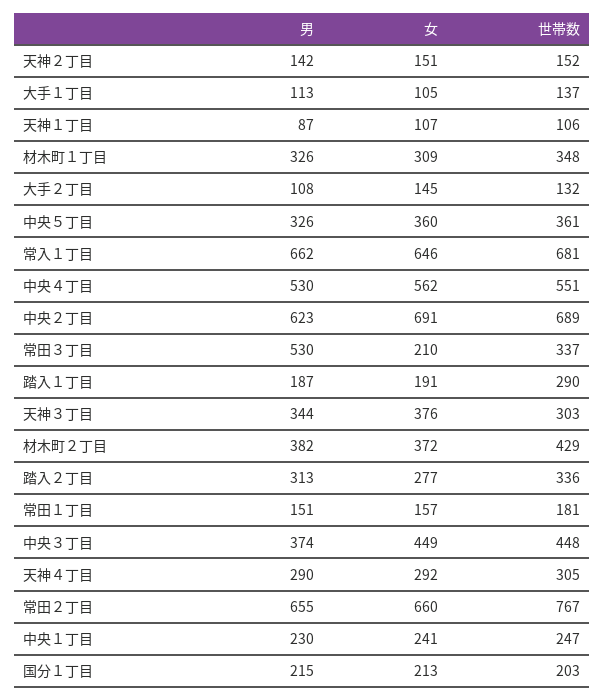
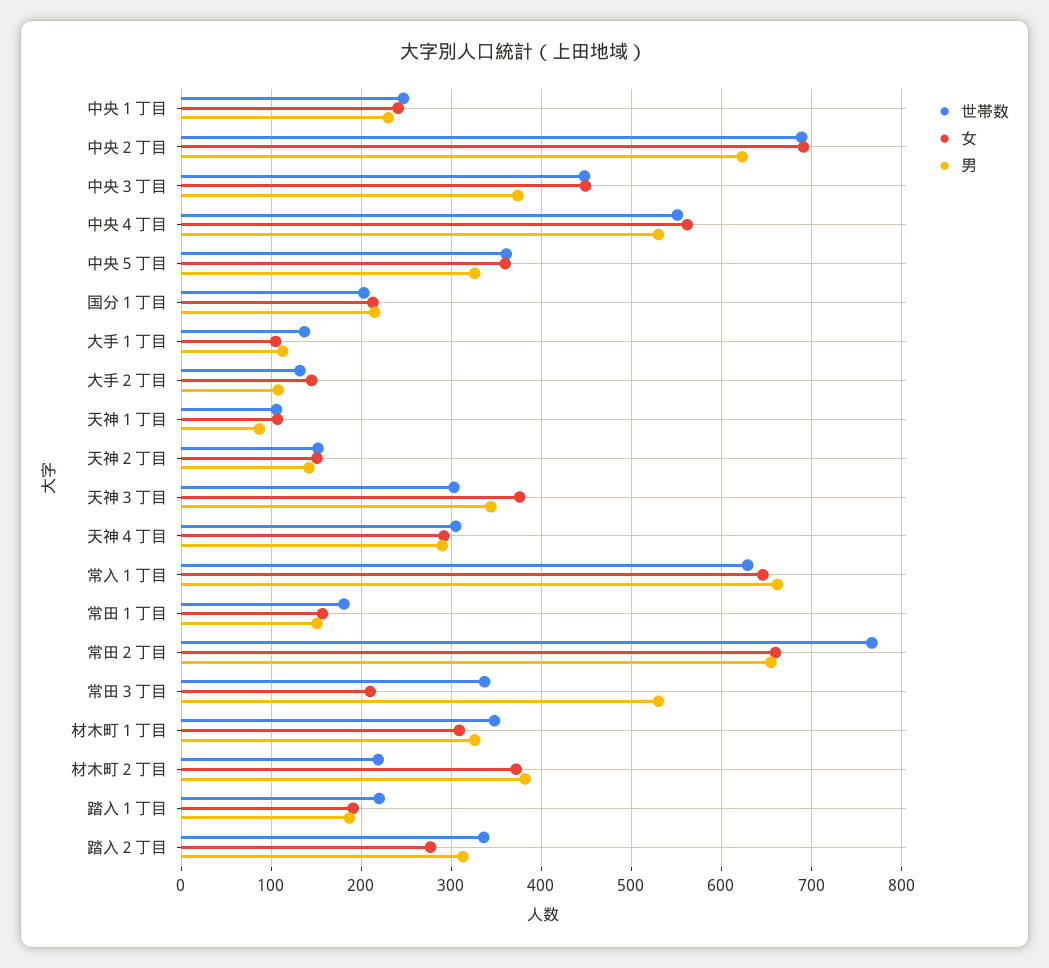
世帯数, 常入１丁目: 681 -> 630
世帯数, 踏入１丁目: 290 -> 220
世帯数, 材木町２丁目: 429 -> 220

